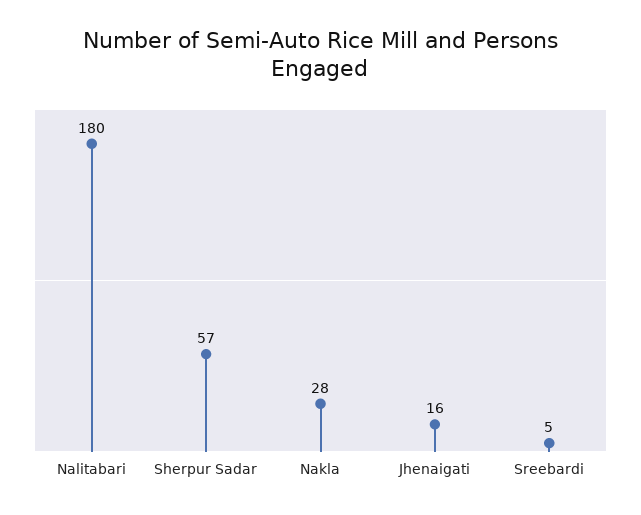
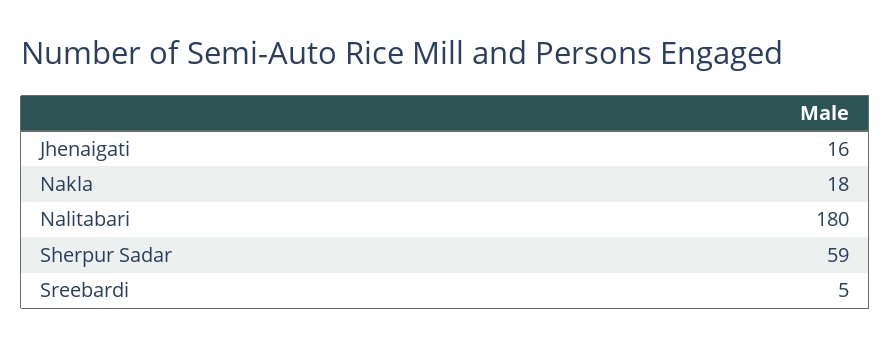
Sherpur Sadar: 57 -> 59
Nakla: 28 -> 18

